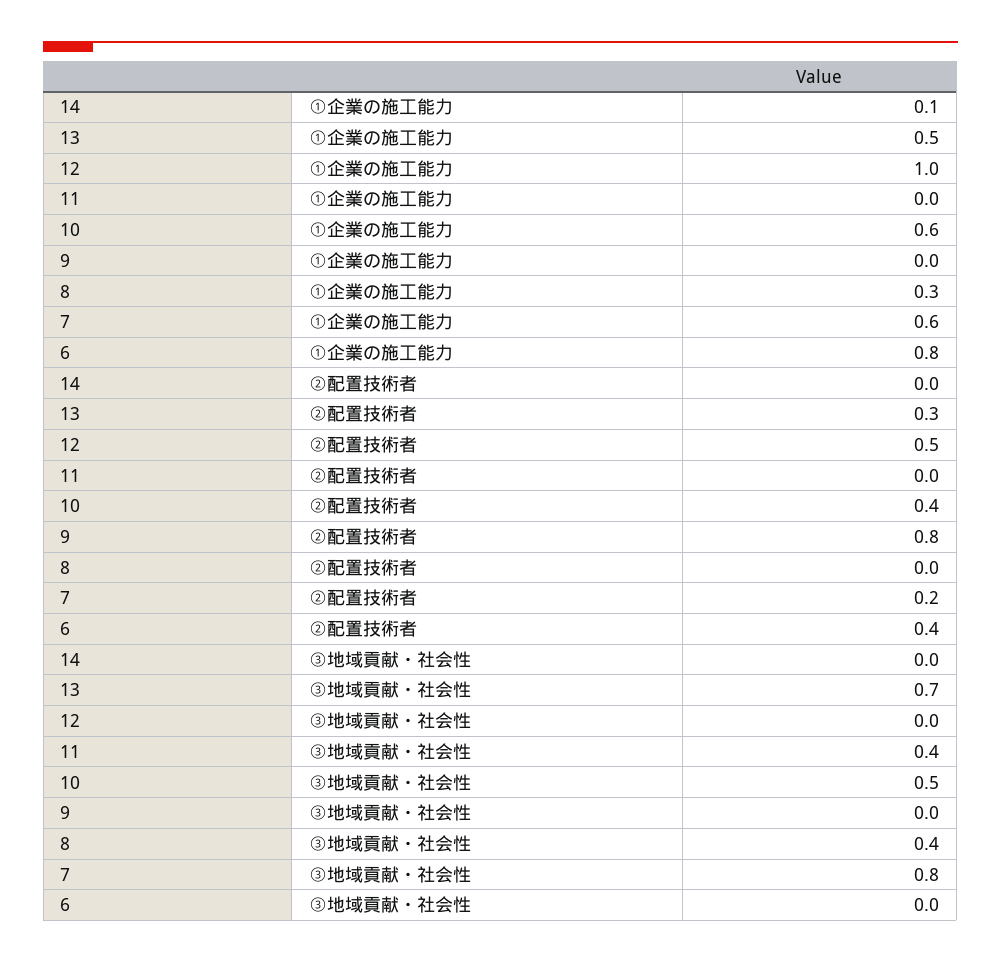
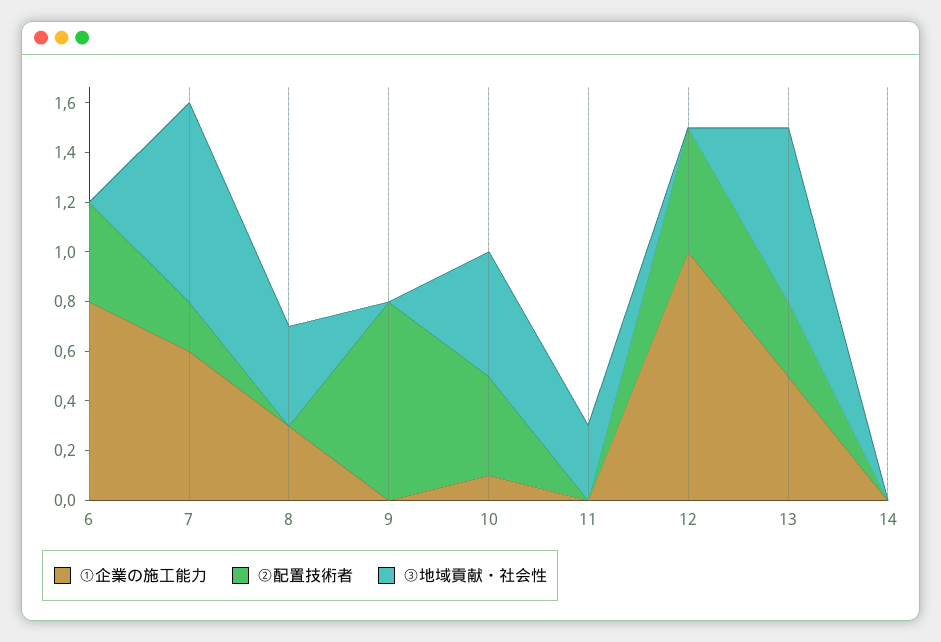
①企業の施工能力, 14: 0.1 -> 0
①企業の施工能力, 10: 0.6 -> 0.1
③地域貢献・社会性, 11: 0.4 -> 0.3

